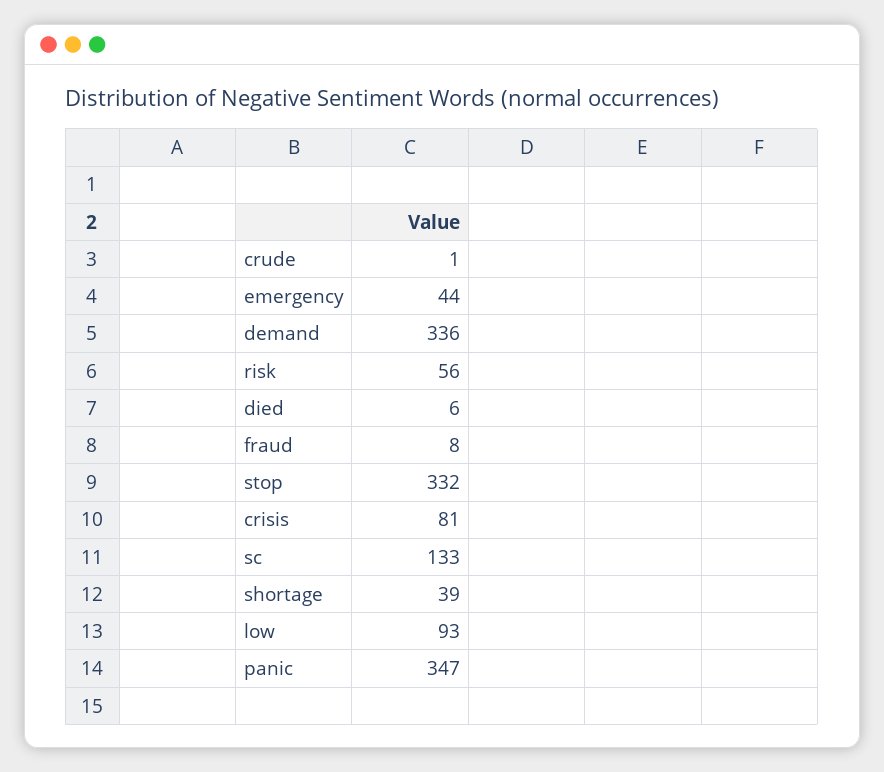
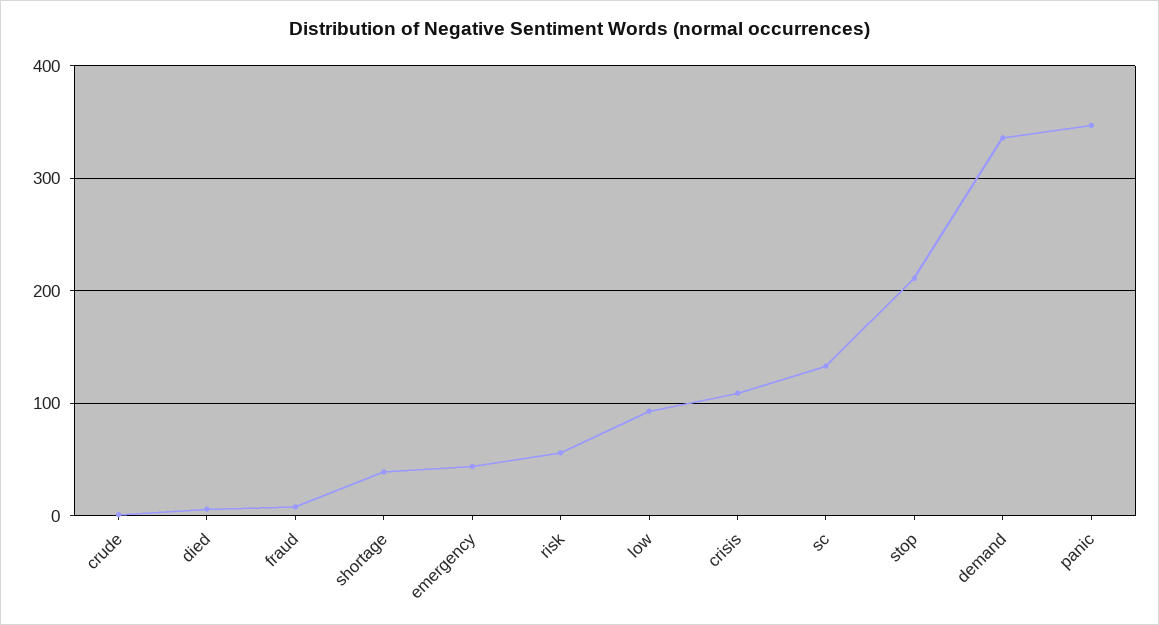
stop: 332 -> 210
crisis: 81 -> 110

